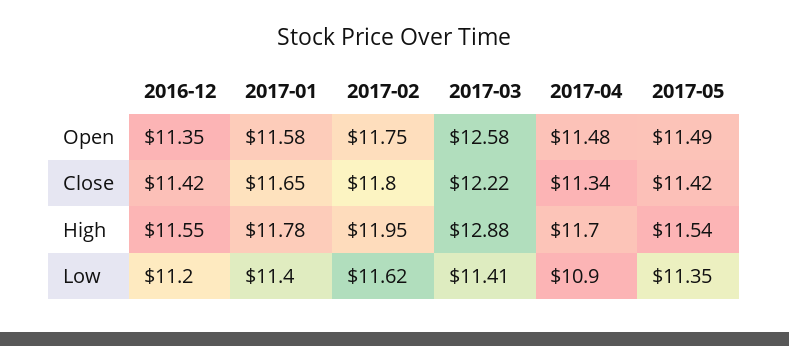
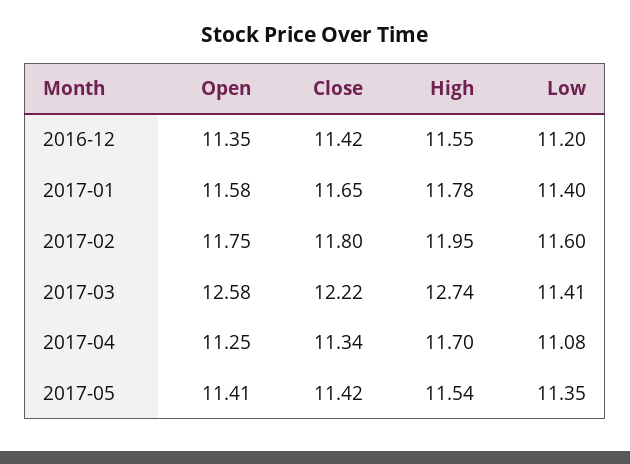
2017-04, Open: 11.48 -> 11.25
2017-05, Open: 11.49 -> 11.41
2017-03, High: 12.88 -> 12.74
2017-02, Low: 11.62 -> 11.6
2017-04, Low: 10.9 -> 11.08

